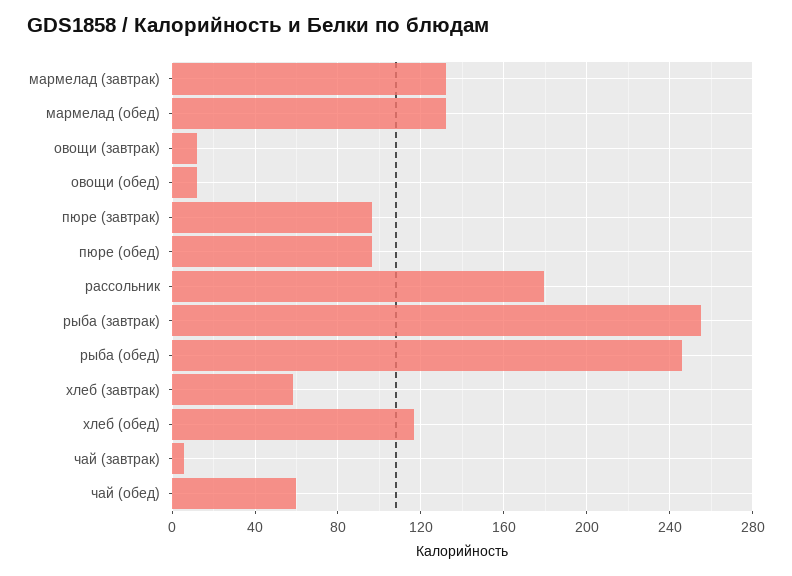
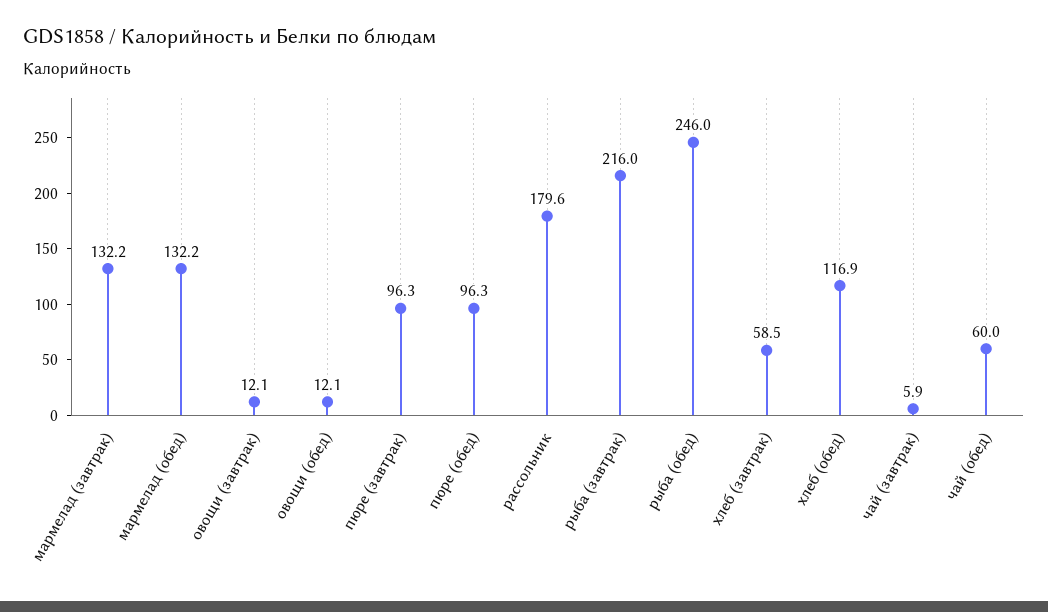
рыба (завтрак): 255 -> 216

